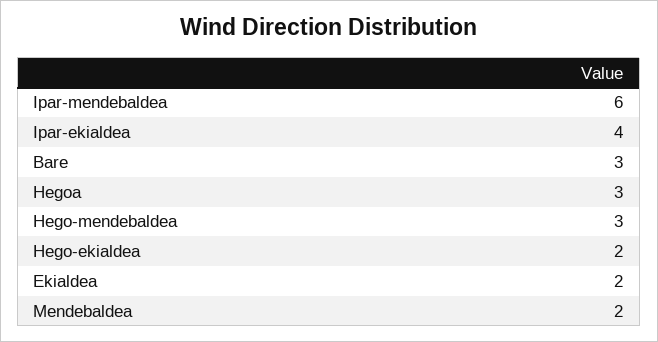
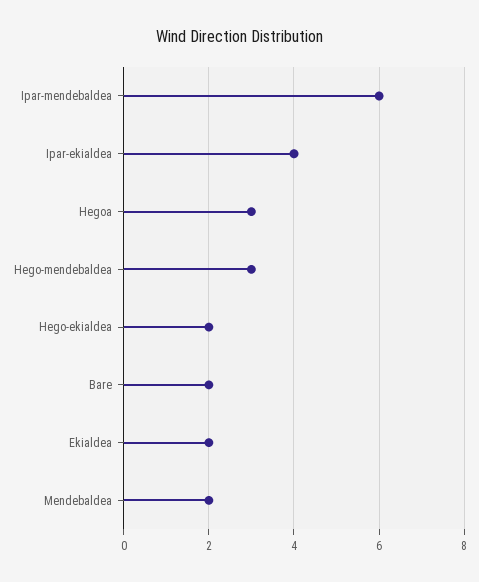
Bare: 3 -> 2

